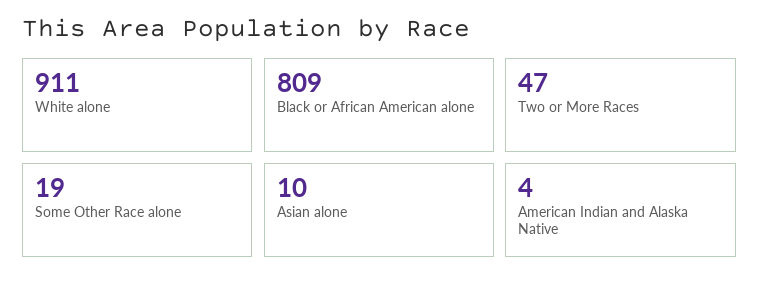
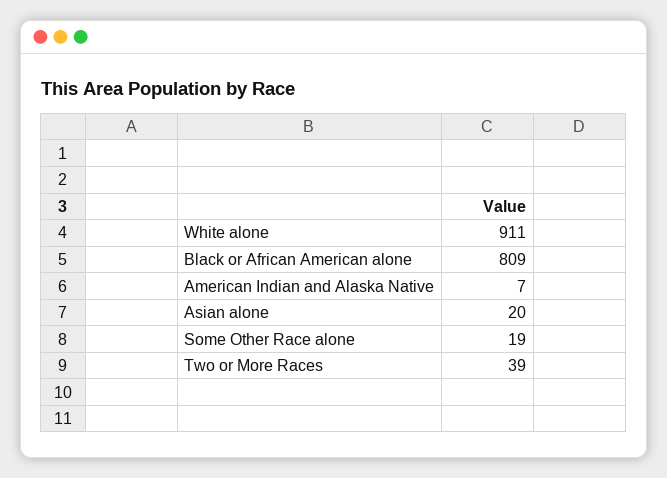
Two or More Races: 47 -> 39
Asian alone: 10 -> 20
American Indian and Alaska Native: 4 -> 7

